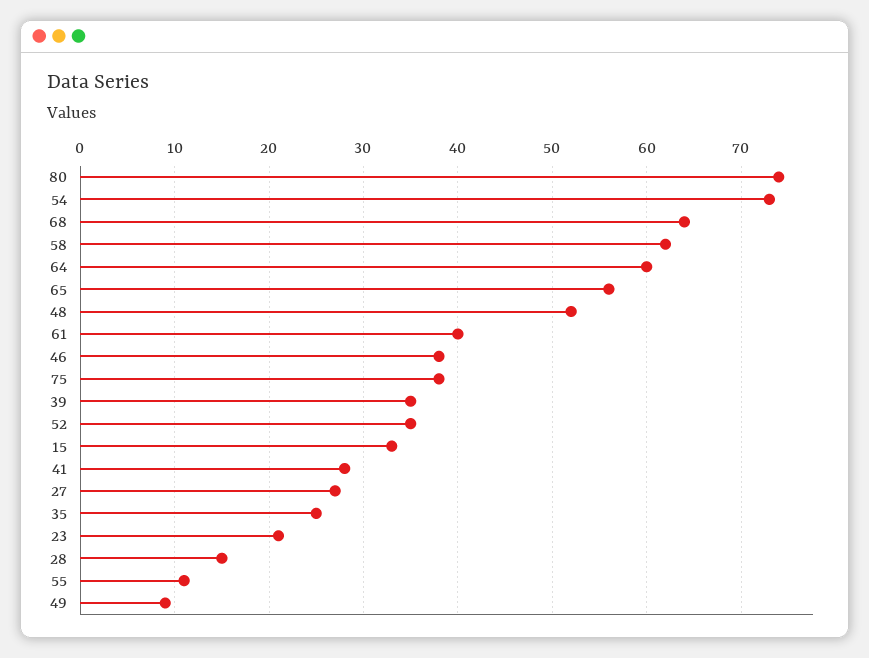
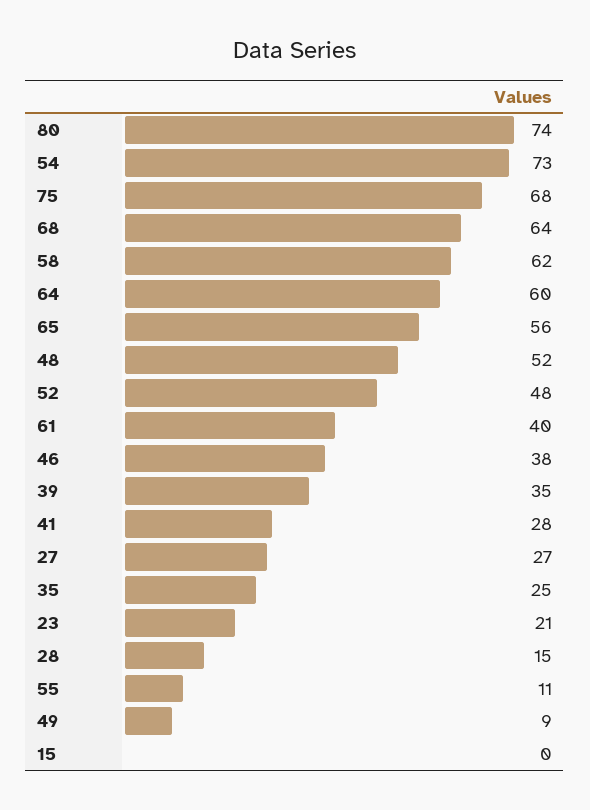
75: 38 -> 68
52: 35 -> 48
15: 33 -> 0

